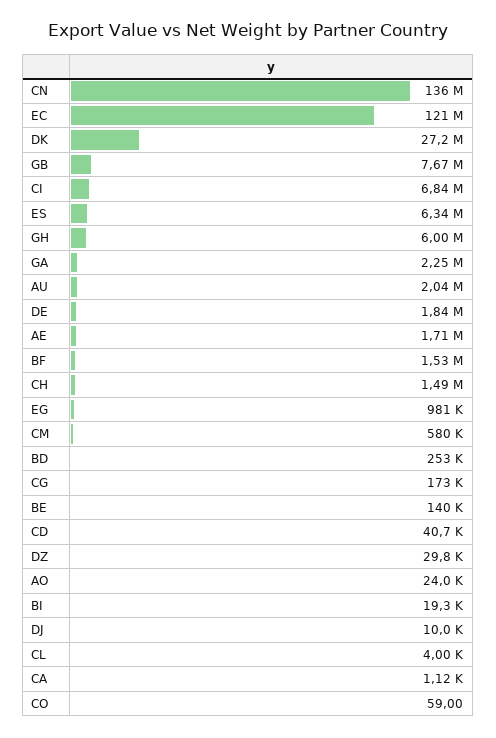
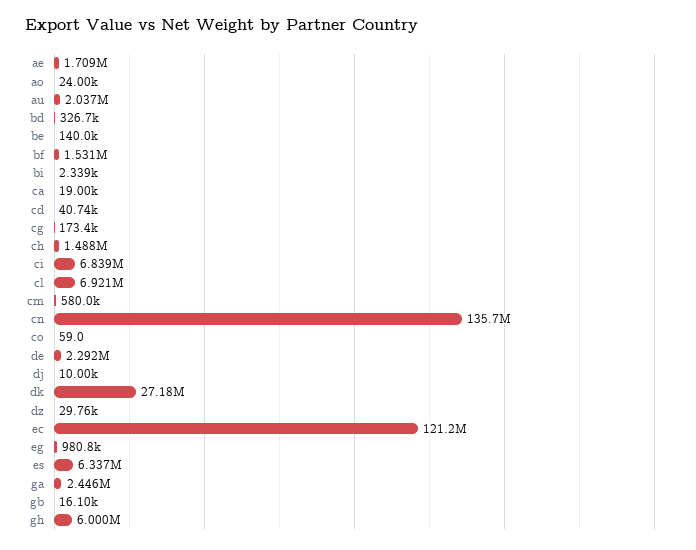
GB: 7670000 -> 16100
GA: 2250000 -> 2446000
DE: 1840000 -> 2292000
BD: 253000 -> 326700
BI: 19300 -> 2339
CL: 4000 -> 6921000
CA: 1120 -> 19000

